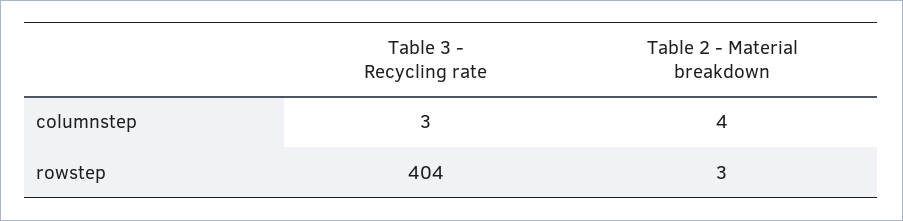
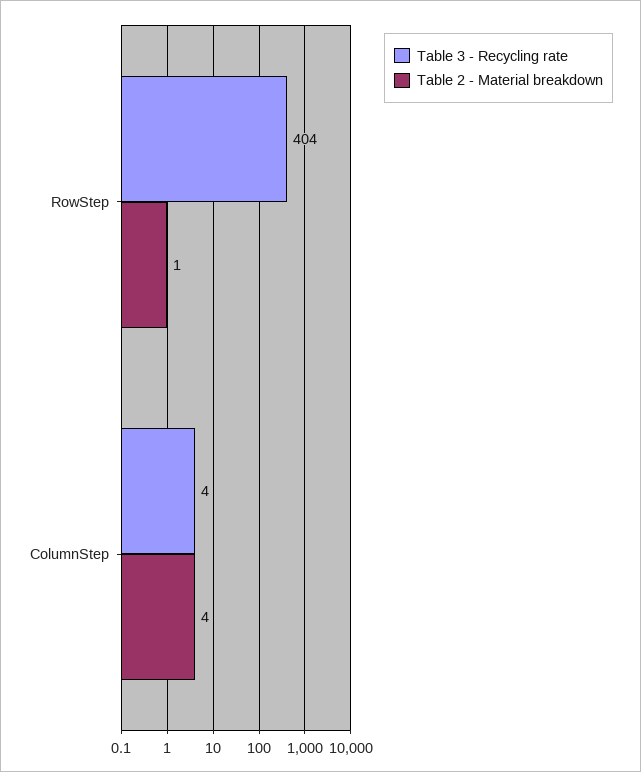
Table 3 - Recycling rate, columnstep: 3 -> 4
Table 2 - Material breakdown, rowstep: 3 -> 1

